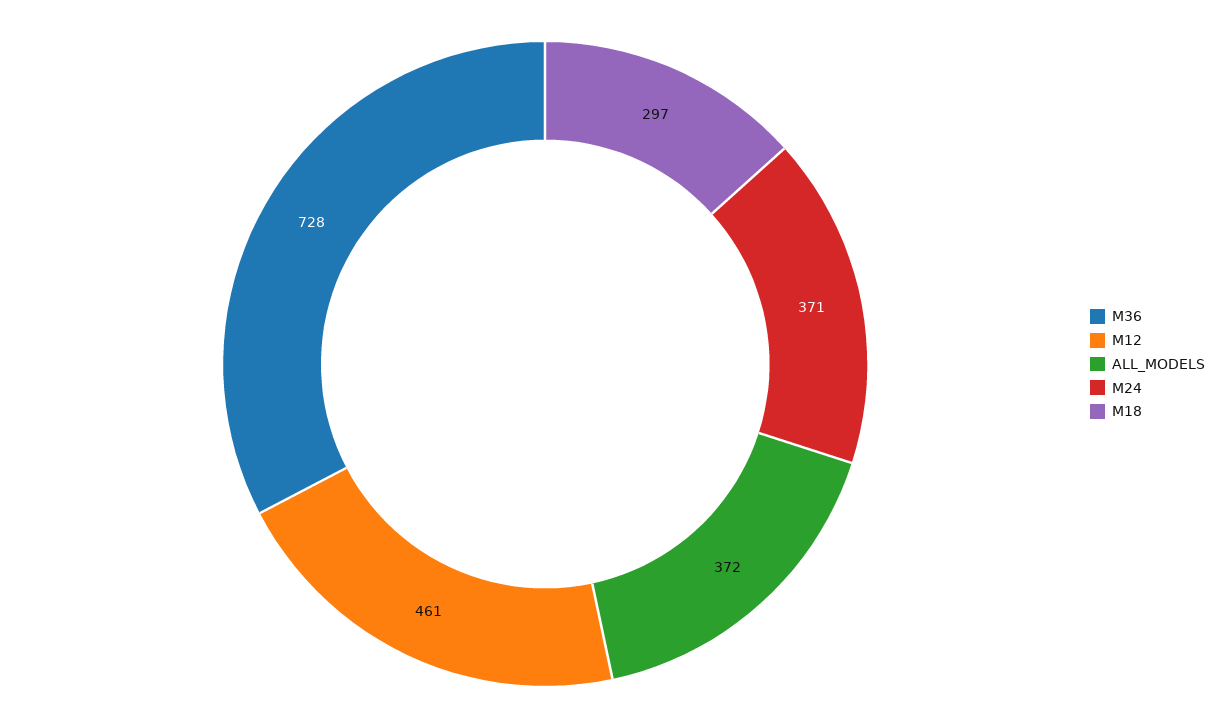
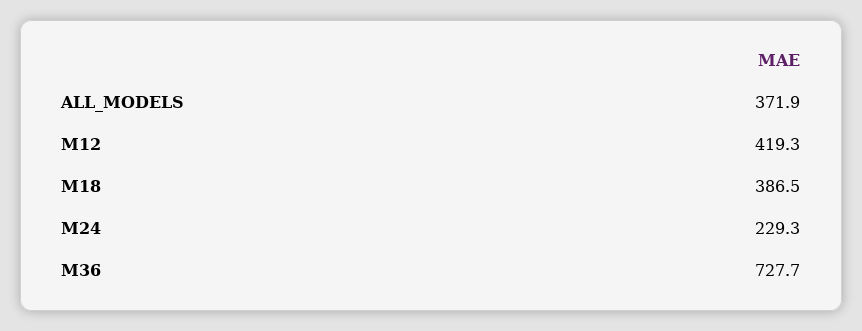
M12: 461 -> 419.3
M24: 371 -> 229.3
M18: 297 -> 386.5

